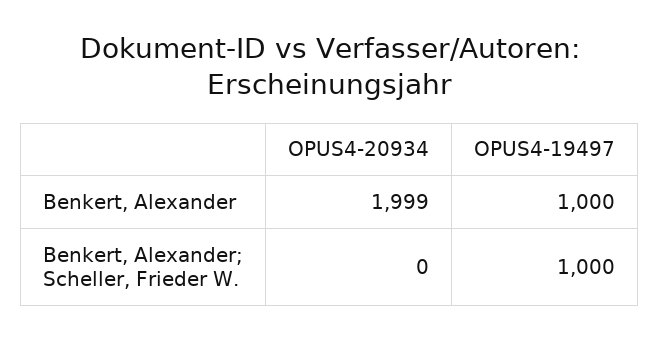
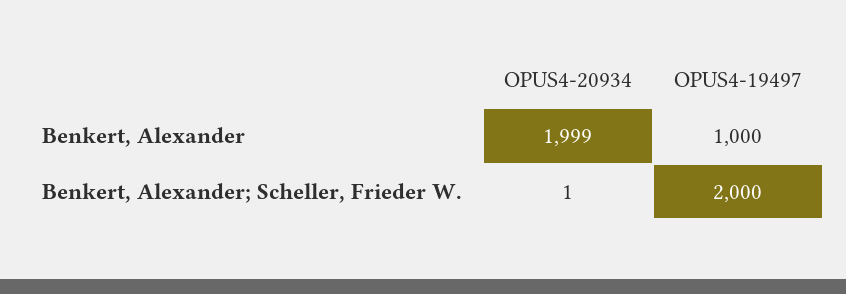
OPUS4-20934, Benkert, Alexander; Scheller, Frieder W.: 0 -> 1
OPUS4-19497, Benkert, Alexander; Scheller, Frieder W.: 1000 -> 2000

